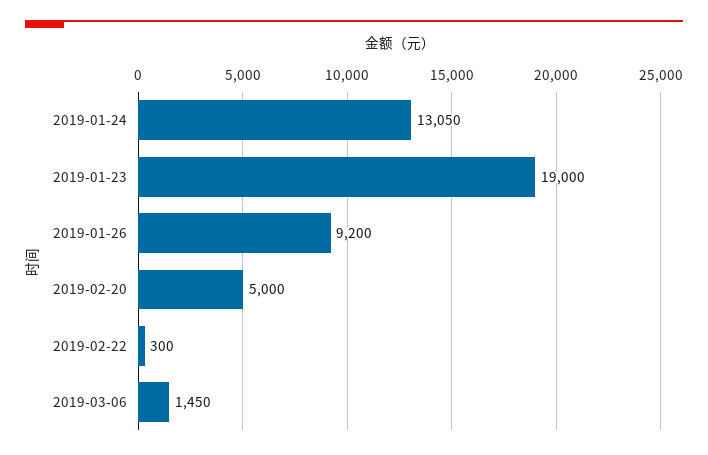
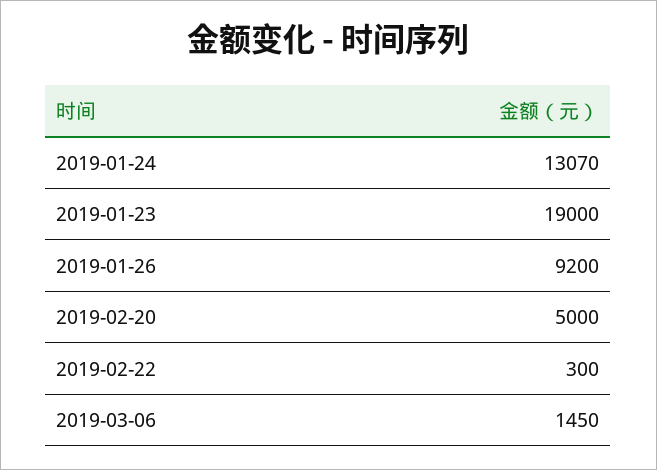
2019-01-24: 13050 -> 13070

